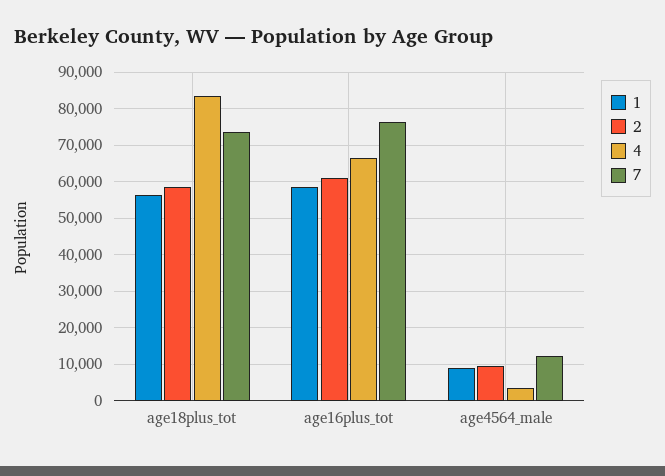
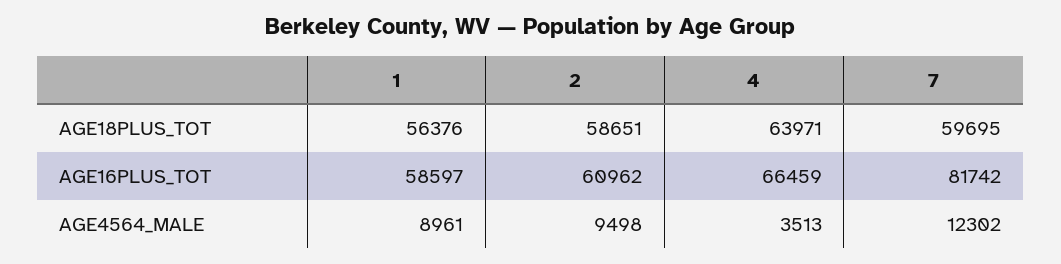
4, age18plus_tot: 84000 -> 63971
7, age18plus_tot: 74000 -> 59695
7, age16plus_tot: 76000 -> 81742

